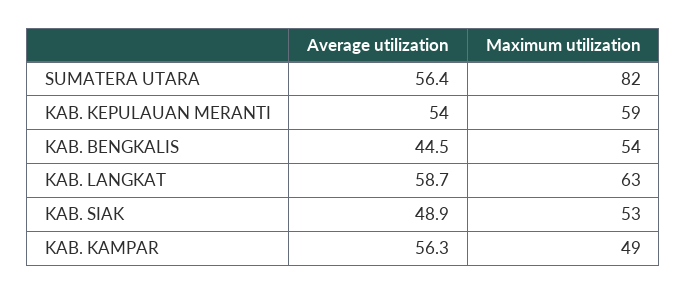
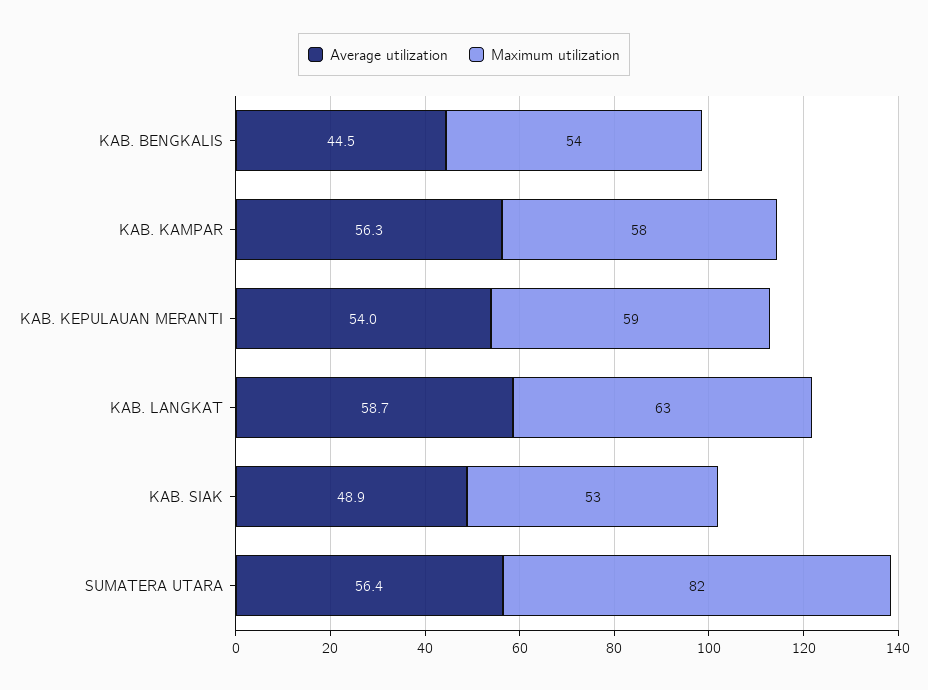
Maximum utilization, KAB. KAMPAR: 49 -> 58

